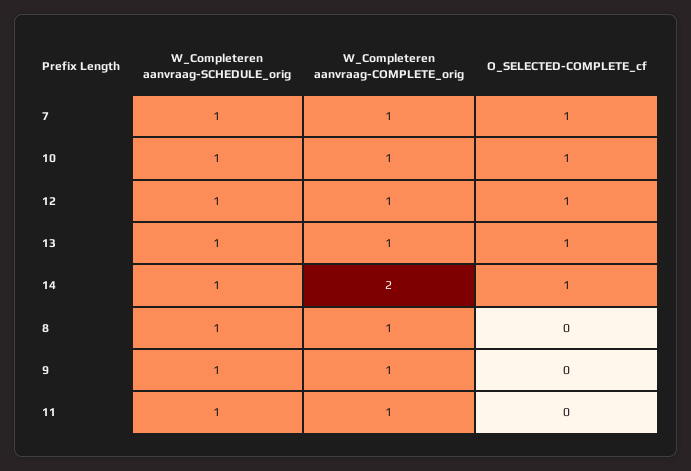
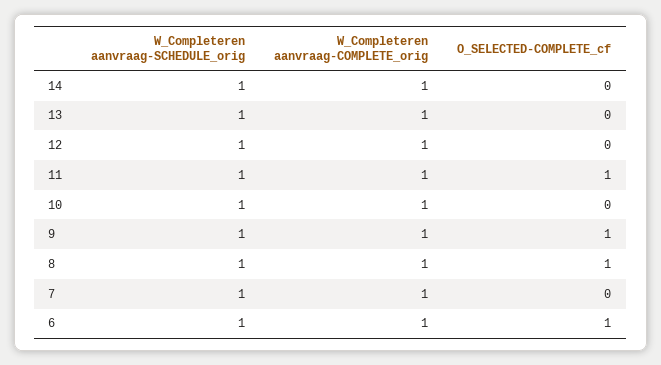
O_SELECTED-COMPLETE_cf, 7: 1 -> 0
O_SELECTED-COMPLETE_cf, 10: 1 -> 0
O_SELECTED-COMPLETE_cf, 12: 1 -> 0
O_SELECTED-COMPLETE_cf, 13: 1 -> 0
W_Completeren aanvraag-COMPLETE_orig, 14: 2 -> 1
O_SELECTED-COMPLETE_cf, 14: 1 -> 0
O_SELECTED-COMPLETE_cf, 8: 0 -> 1
O_SELECTED-COMPLETE_cf, 9: 0 -> 1
O_SELECTED-COMPLETE_cf, 11: 0 -> 1
W_Completeren aanvraag-SCHEDULE_orig, 6: none -> 1
W_Completeren aanvraag-COMPLETE_orig, 6: none -> 1
O_SELECTED-COMPLETE_cf, 6: none -> 1

